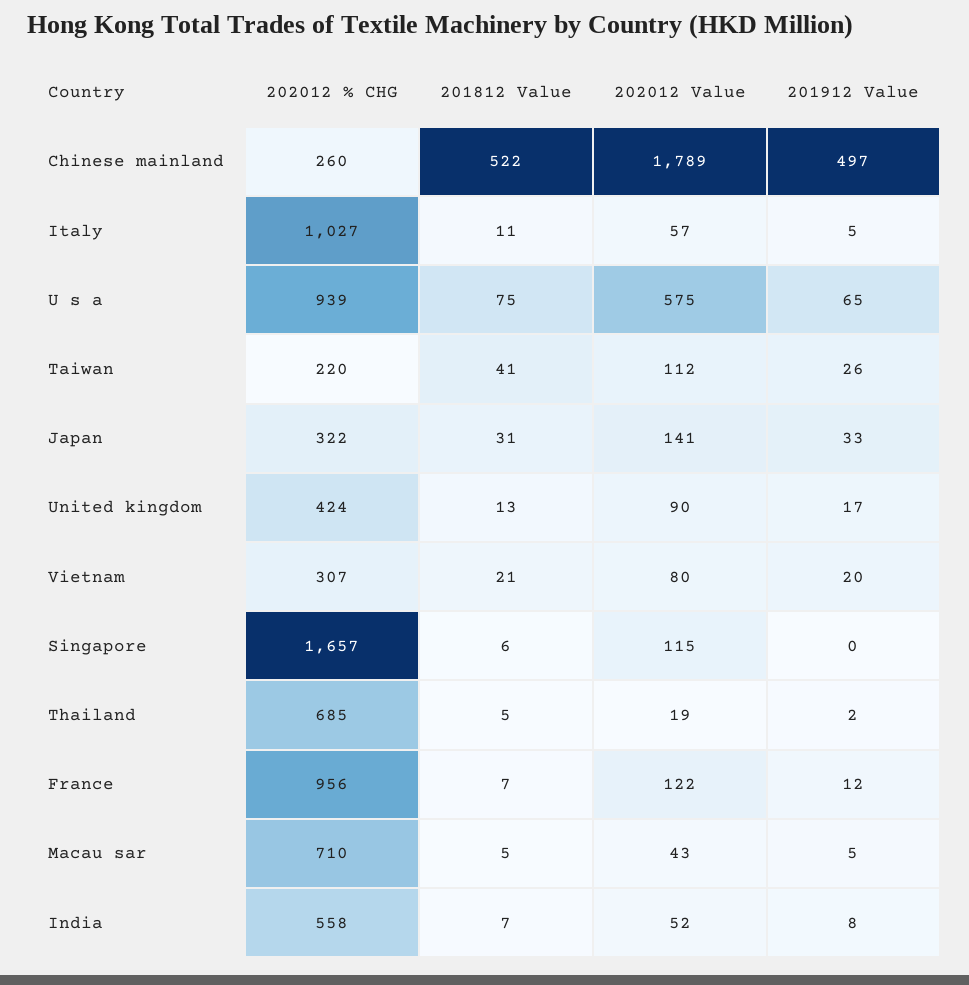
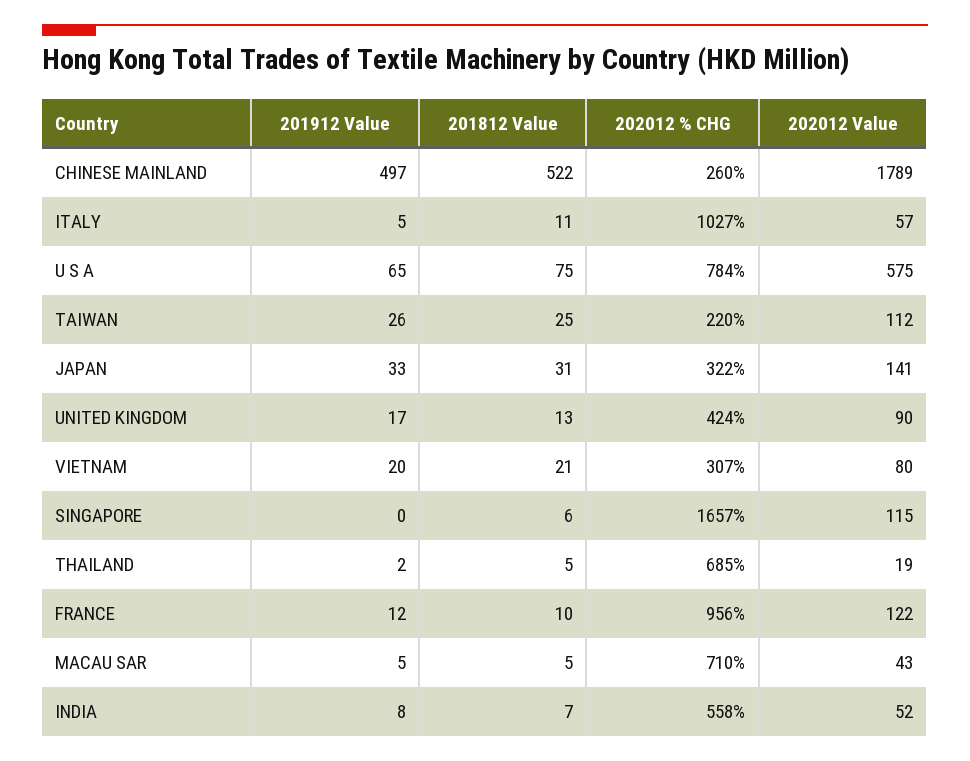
202012 % CHG, U s a: 939 -> 784
201812 Value, Taiwan: 41 -> 25
201812 Value, France: 7 -> 10

